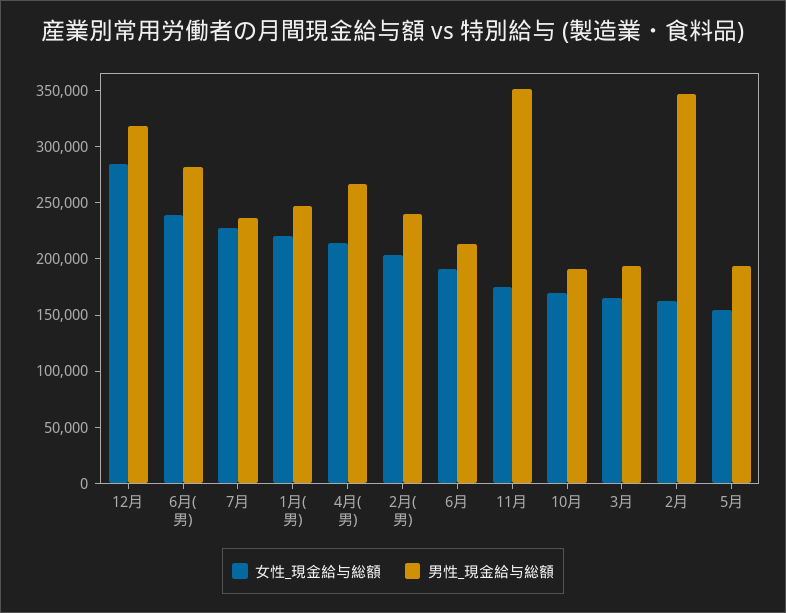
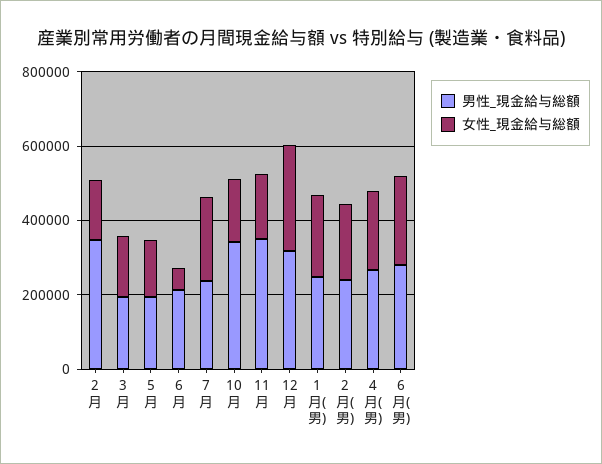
女性_現金給与総額, 6月: 190000 -> 50000
男性_現金給与総額, 10月: 190000 -> 350000

